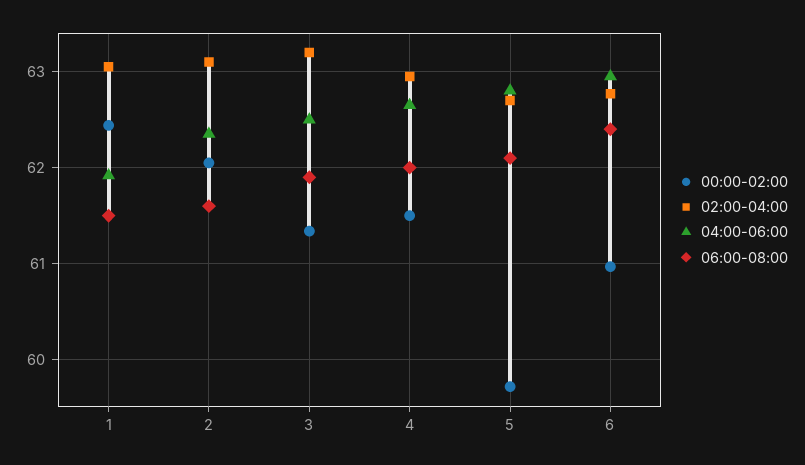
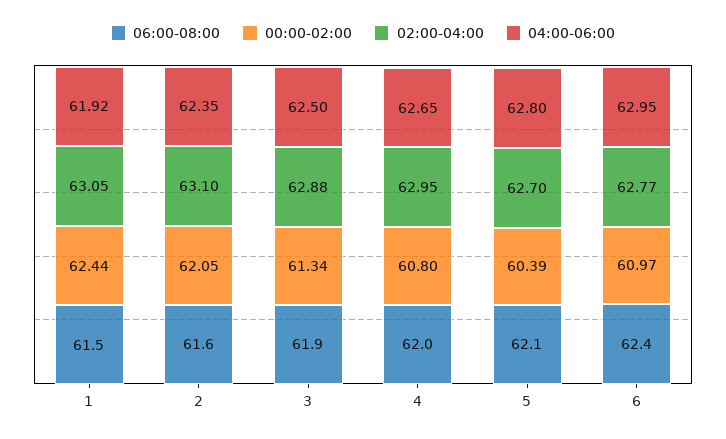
02:00-04:00, 3: 63.2 -> 62.88
00:00-02:00, 4: 61.5 -> 60.8
00:00-02:00, 5: 59.7 -> 60.39

